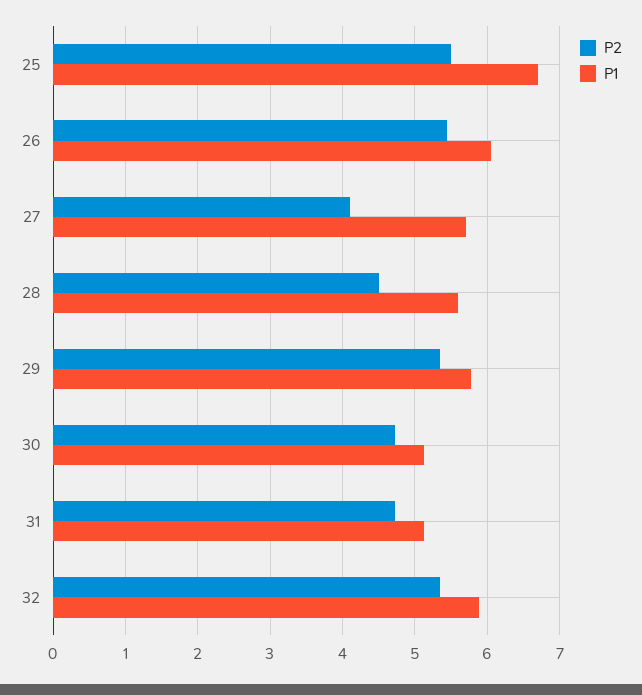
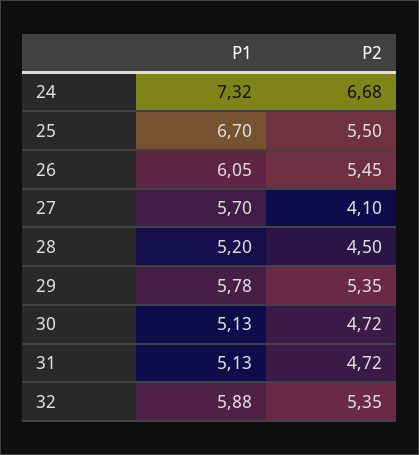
P1, 28: 5.6 -> 5.2
P1, 24: none -> 7.32
P2, 24: none -> 6.68

